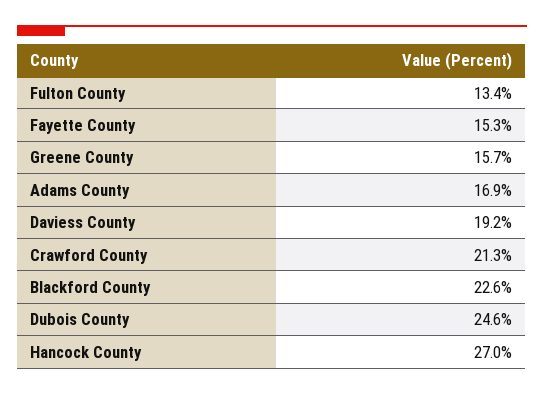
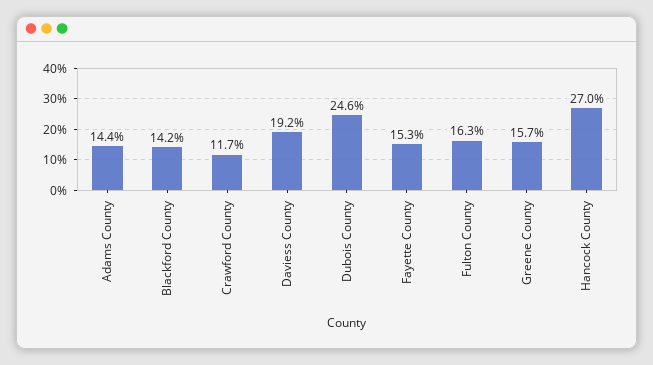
Fulton County: 13.4 -> 16.3
Adams County: 16.9 -> 14.4
Crawford County: 21.3 -> 11.7
Blackford County: 22.6 -> 14.2

